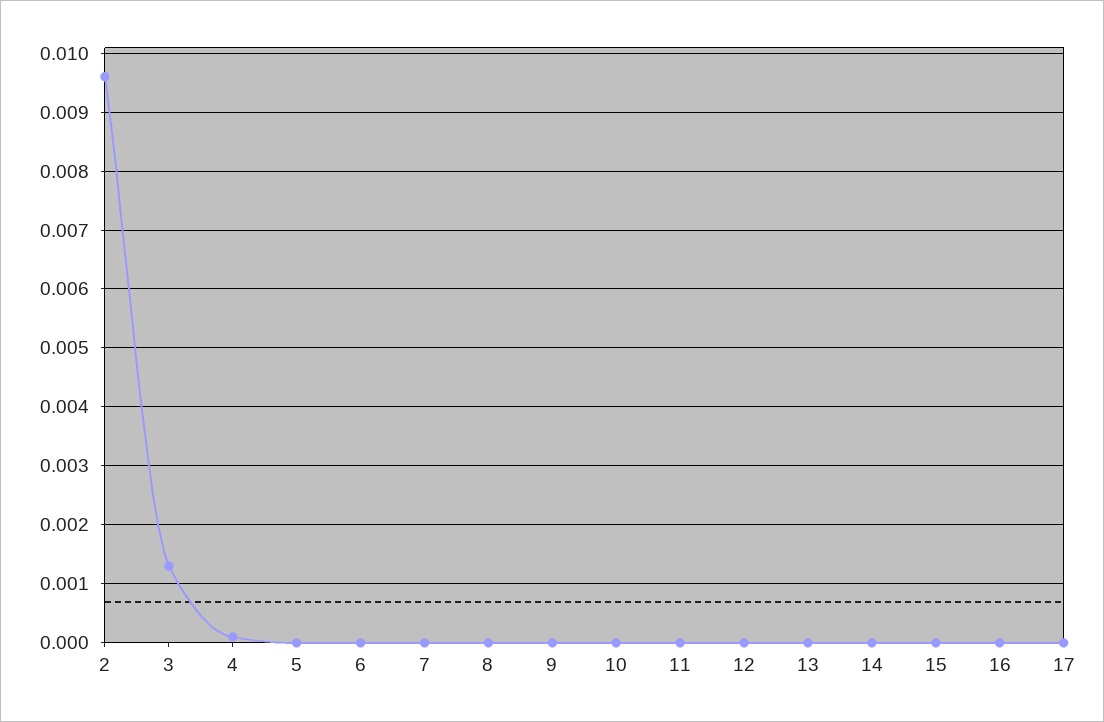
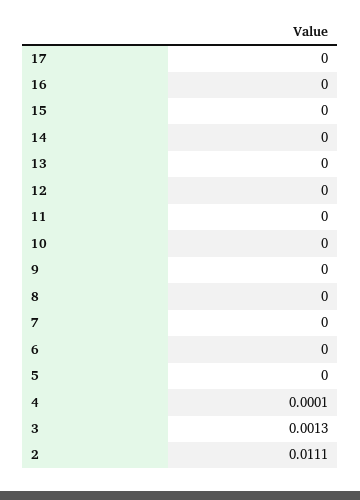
2: 0.0095 -> 0.0111

